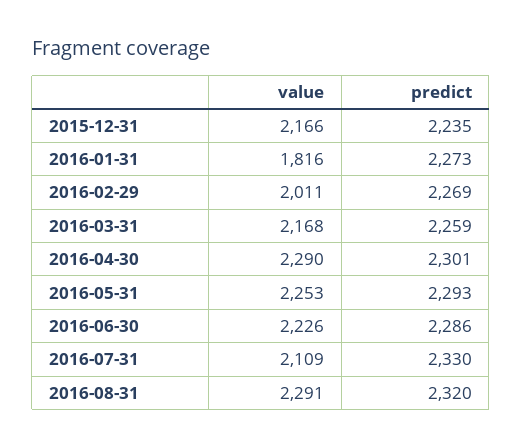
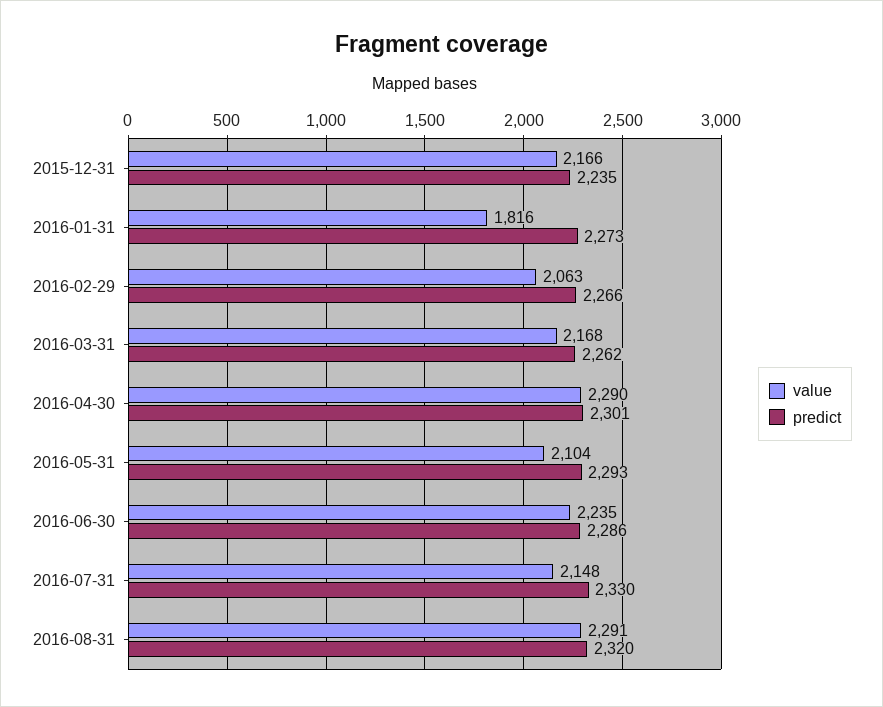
value, 2016-02-29: 2011 -> 2063
predict, 2016-02-29: 2269 -> 2266
predict, 2016-03-31: 2259 -> 2262
value, 2016-05-31: 2253 -> 2104
value, 2016-06-30: 2226 -> 2235
value, 2016-07-31: 2109 -> 2148

